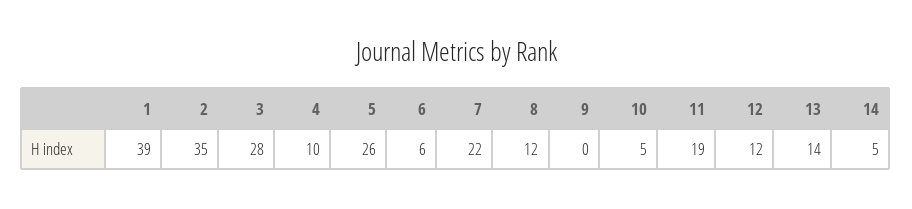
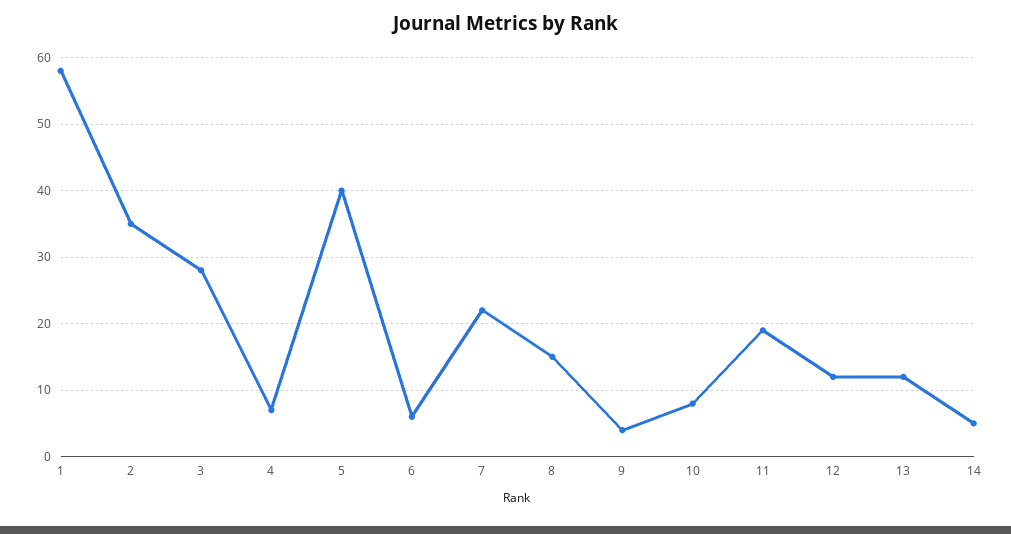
1: 39 -> 58
4: 10 -> 7
5: 26 -> 40
8: 12 -> 15
9: 0 -> 4
10: 5 -> 8
13: 14 -> 12

